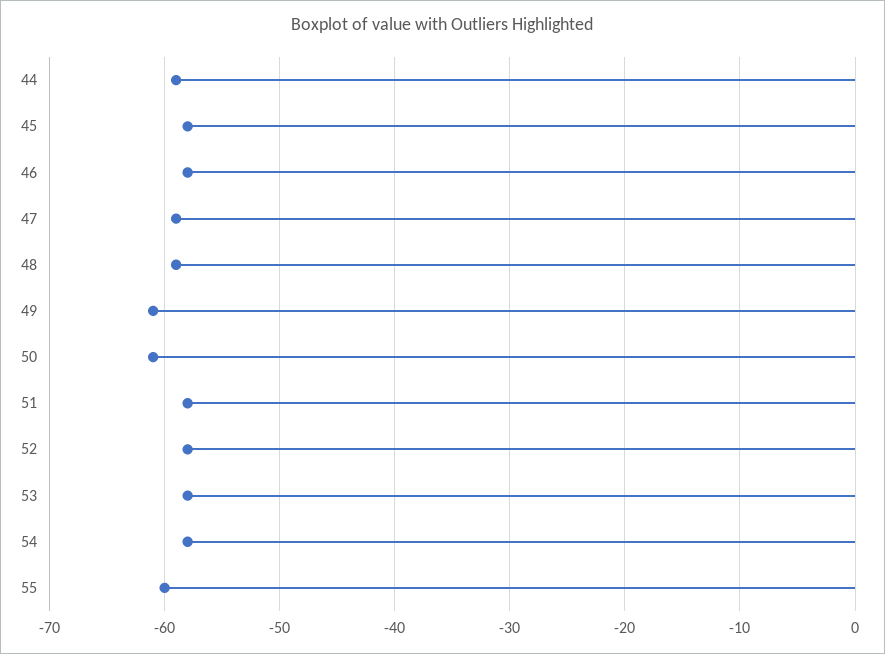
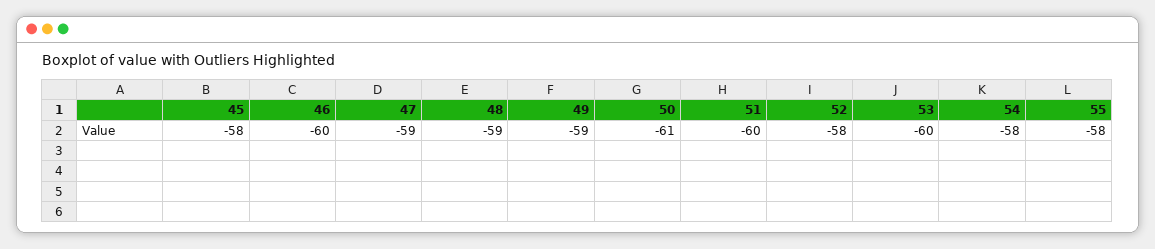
44: -59 -> none
46: -58 -> -60
49: -61 -> -59
51: -58 -> -60
53: -58 -> -60
55: -60 -> -58

